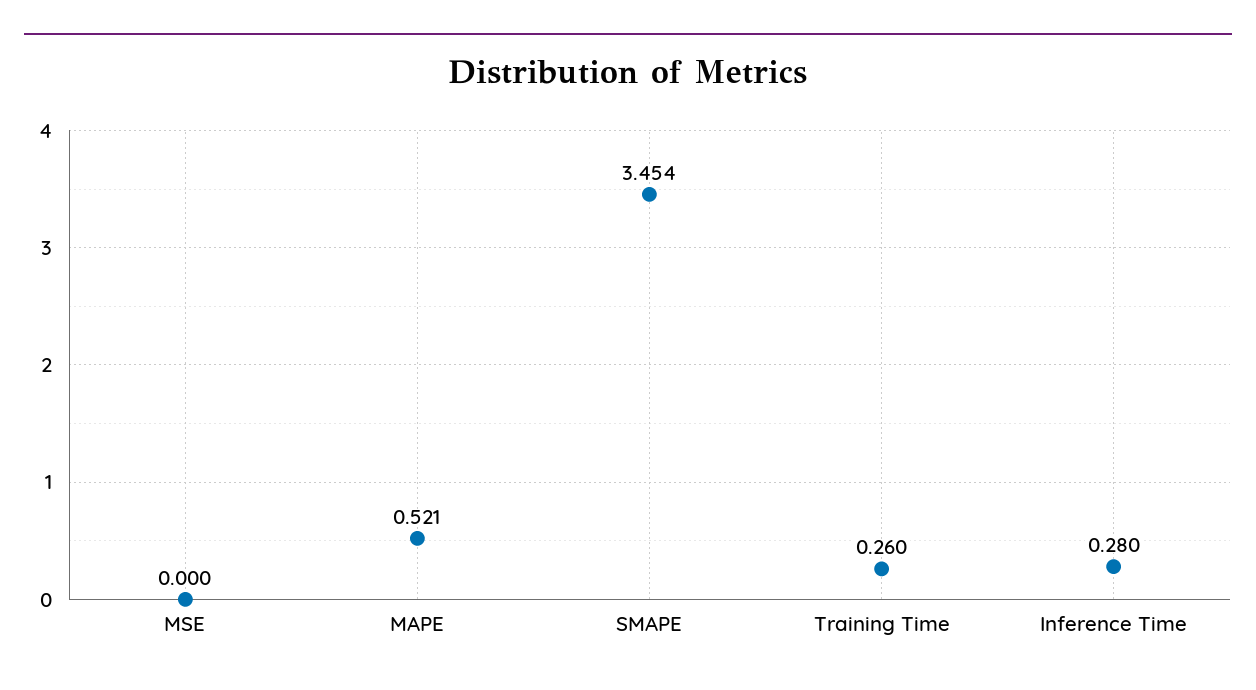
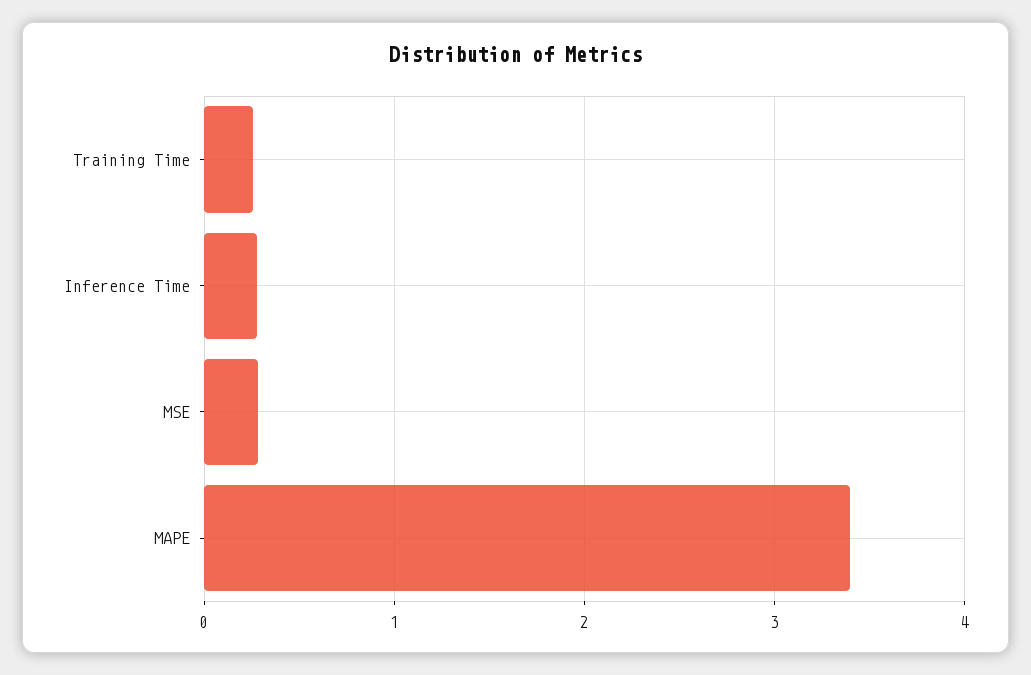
MSE: 0 -> 0.3
MAPE: 0.521 -> 3.4
SMAPE: 3.454 -> none

